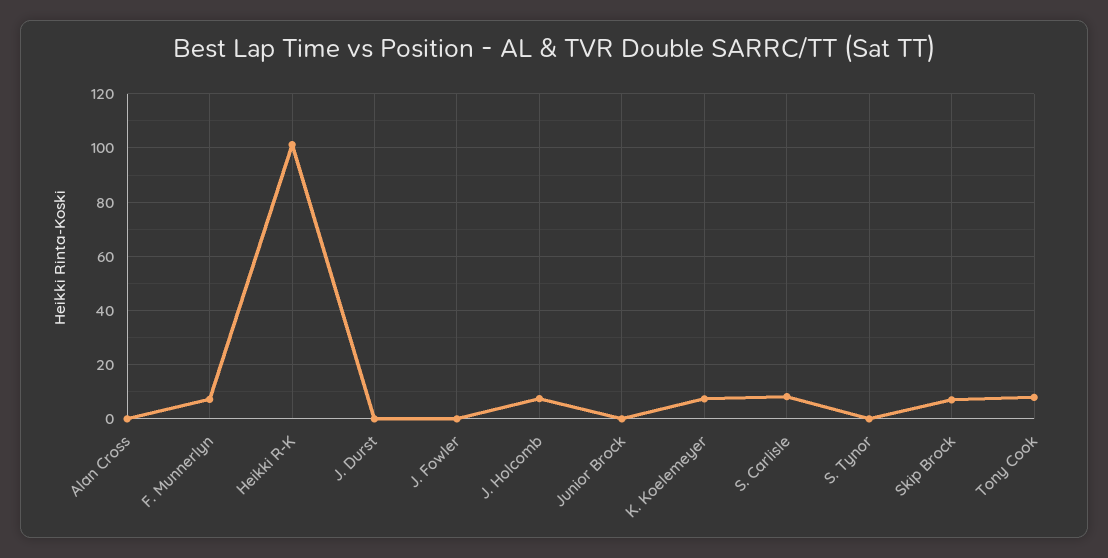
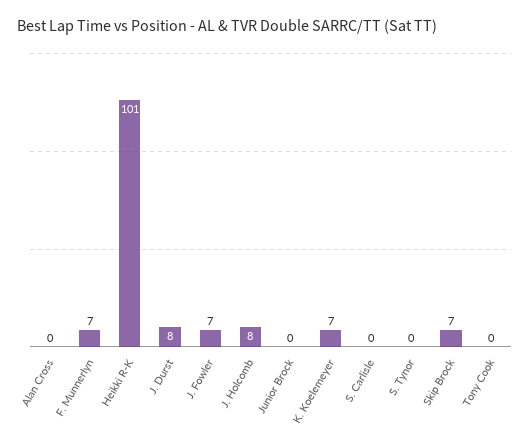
J. Durst: 0 -> 8
J. Fowler: 0 -> 7
S. Carlisle: 7.5 -> 0
Tony Cook: 7.5 -> 0

